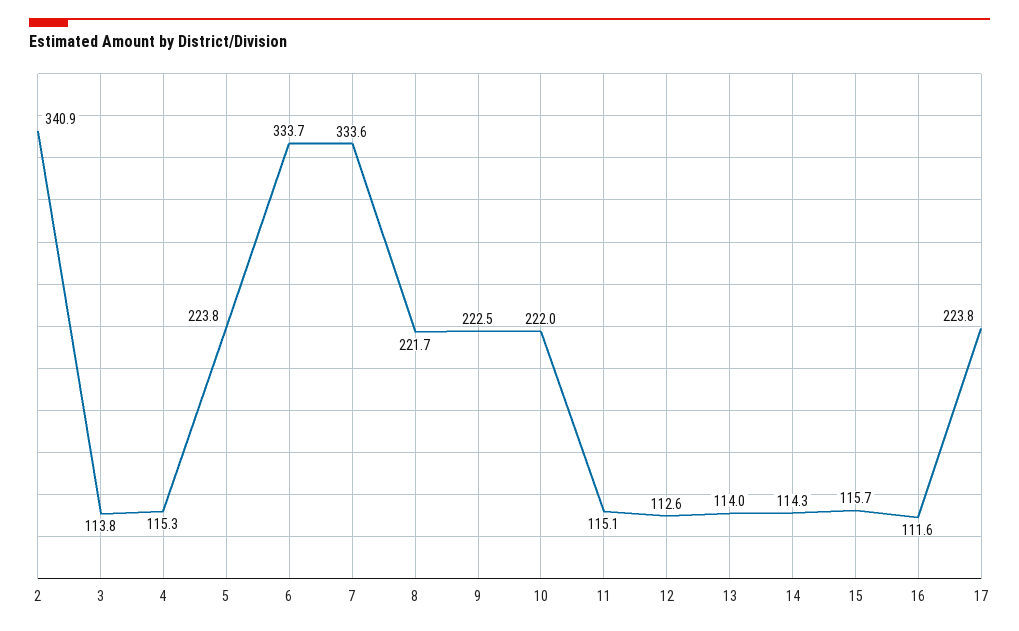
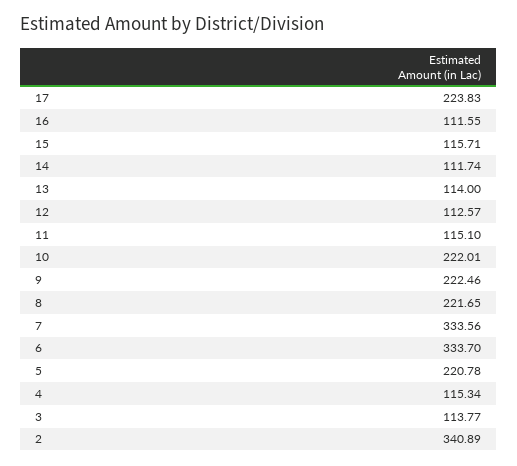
5: 223.8 -> 220.78
14: 114.3 -> 111.74

